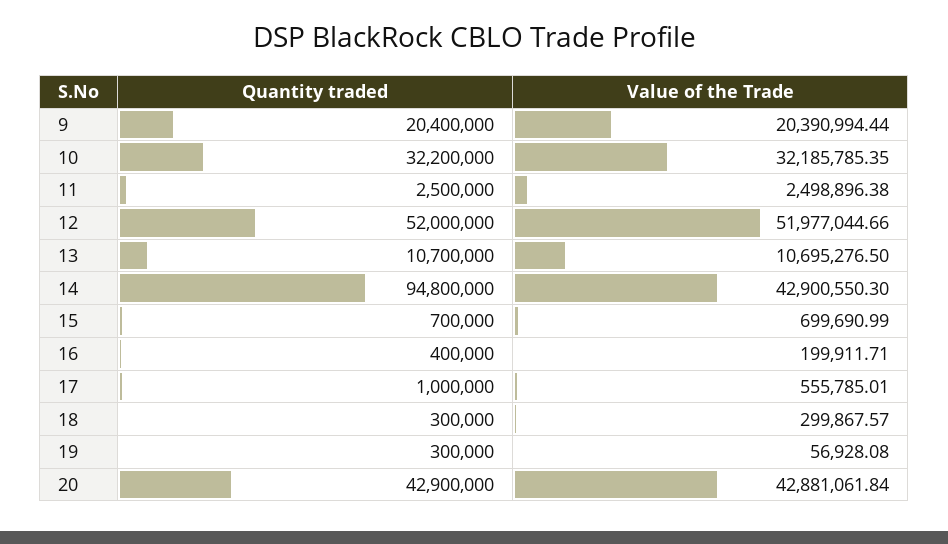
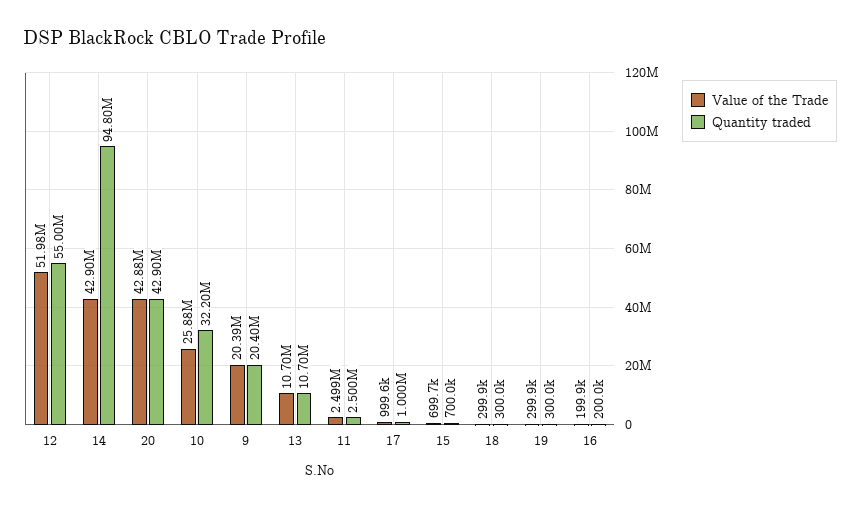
Value of the Trade, 10: 32185785.35 -> 25880000
Quantity traded, 12: 52000000 -> 55000000
Quantity traded, 16: 400000 -> 200000
Value of the Trade, 17: 555785.01 -> 999600
Value of the Trade, 19: 56928.08 -> 299900

